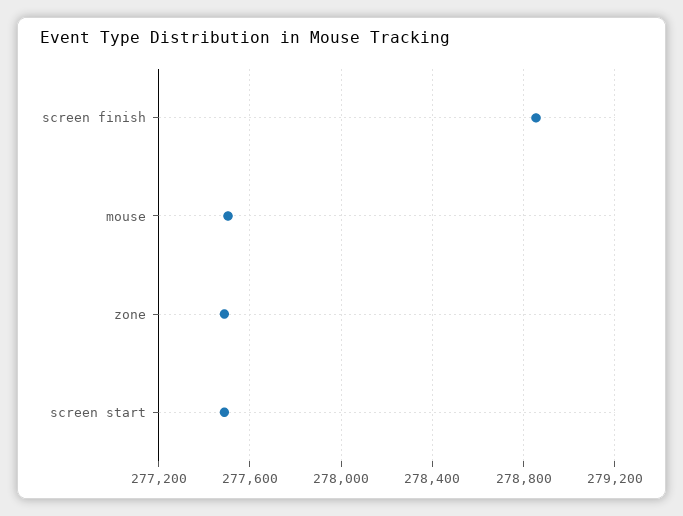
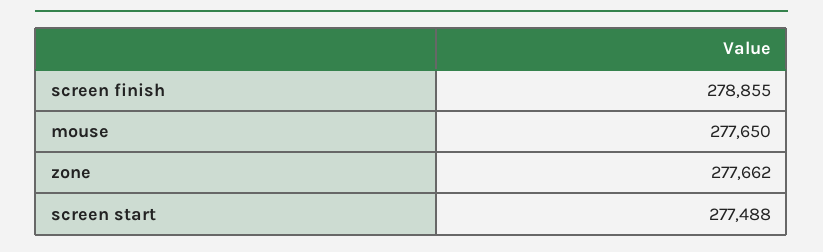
mouse: 277500 -> 277650
zone: 277500 -> 277662

